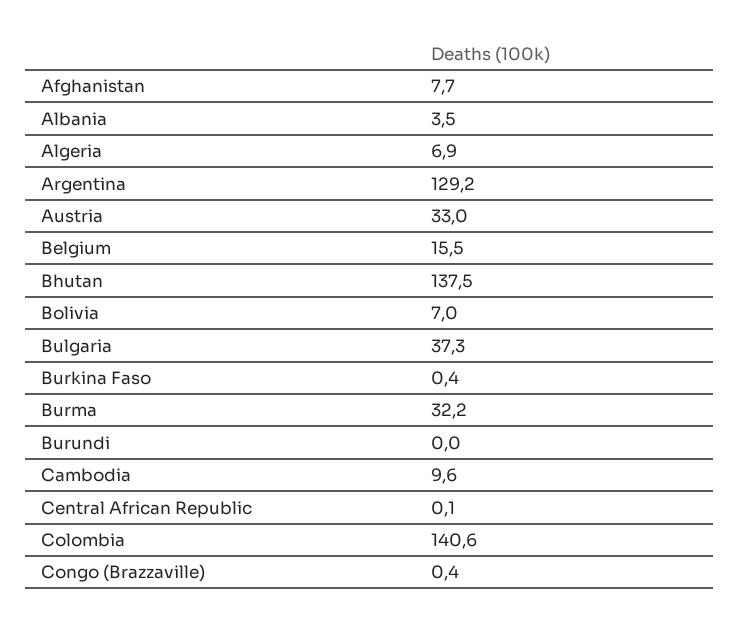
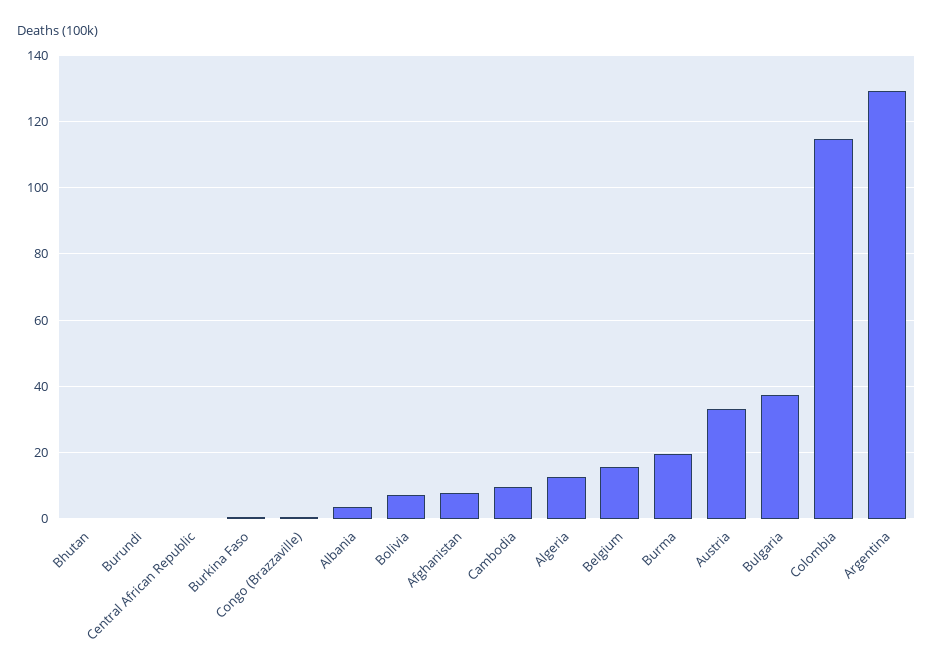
Algeria: 6.9 -> 12
Bhutan: 137.5 -> 0
Burma: 32.2 -> 20
Colombia: 140.6 -> 114

